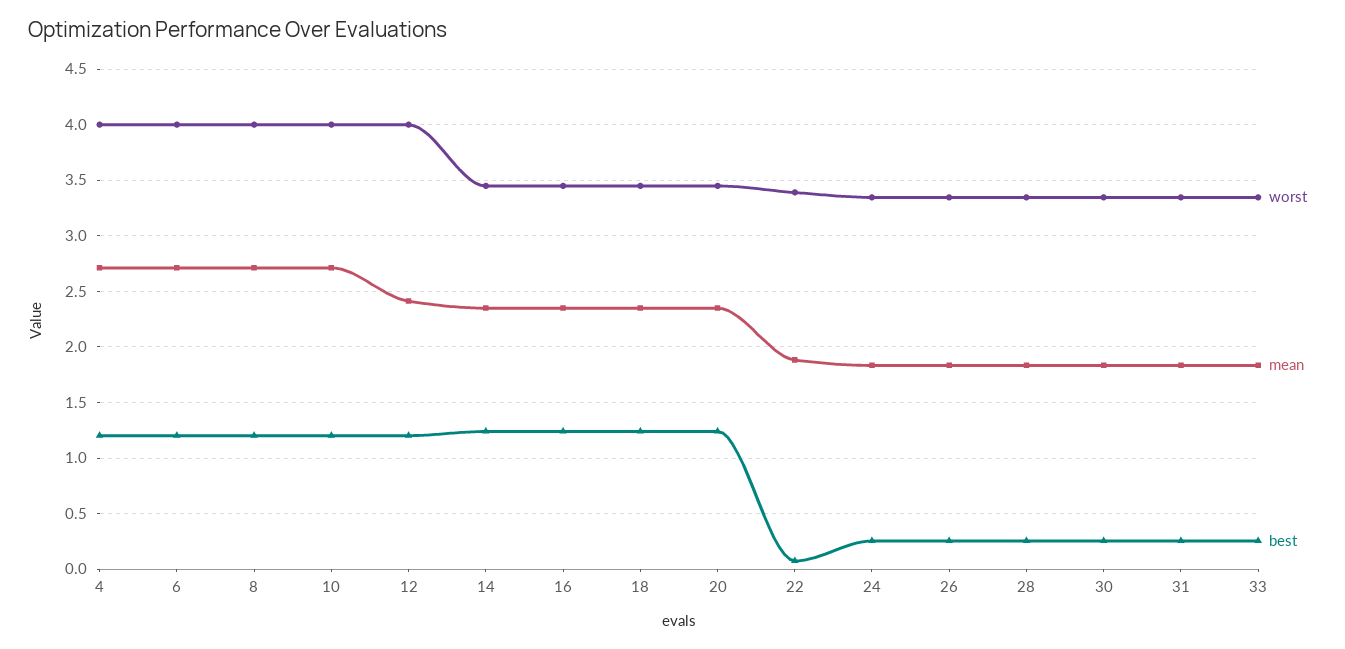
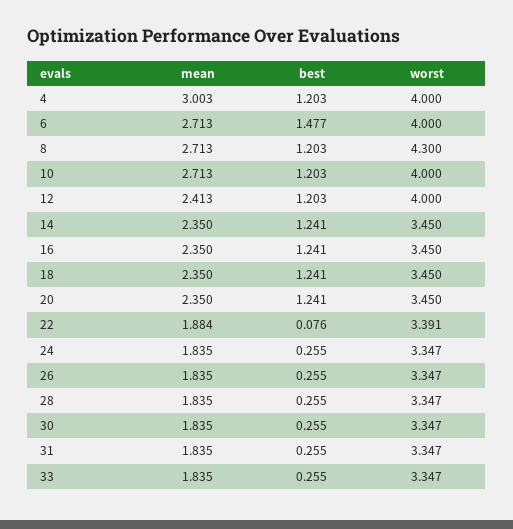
mean, 4: 2.7 -> 3.003
best, 6: 1.2 -> 1.477
worst, 8: 4 -> 4.3

